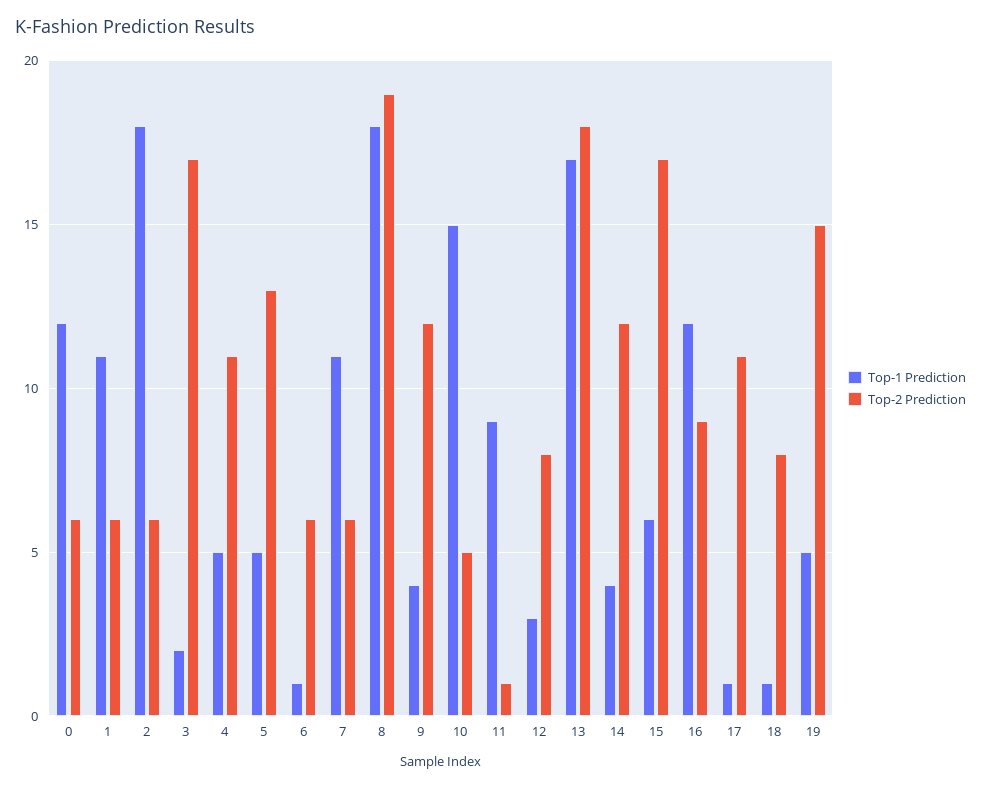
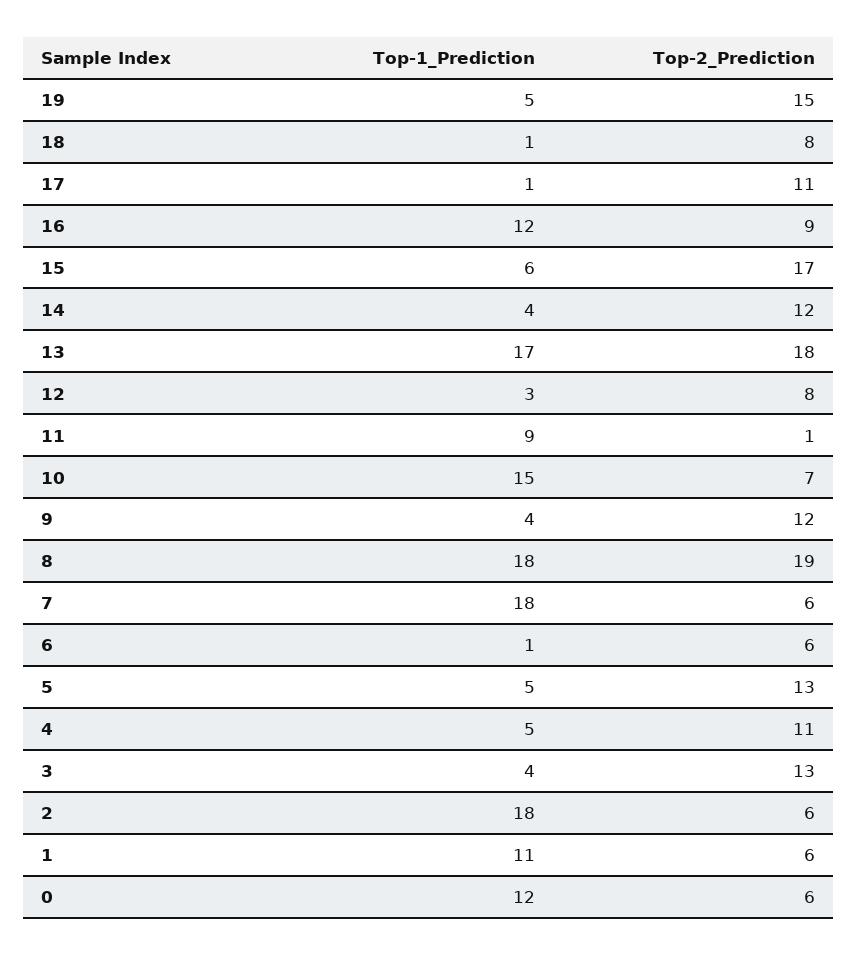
Top-1 Prediction, 3: 2 -> 4
Top-2 Prediction, 3: 17 -> 13
Top-1 Prediction, 7: 11 -> 18
Top-2 Prediction, 10: 5 -> 7

